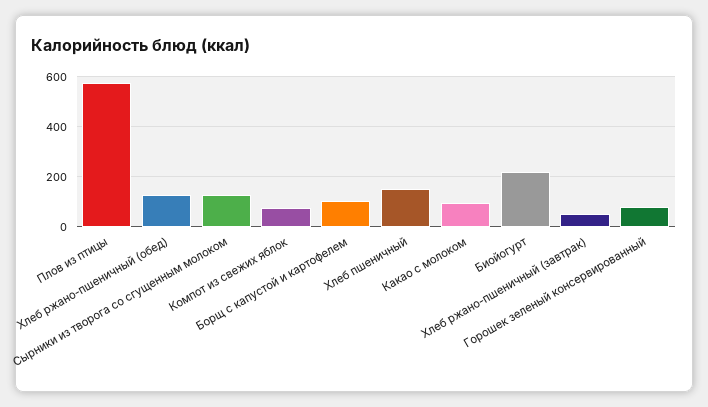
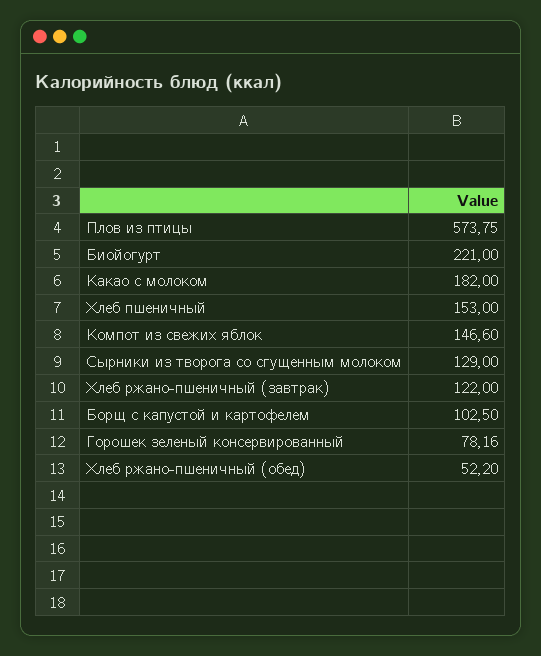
Хлеб ржано-пшеничный (обед): 125 -> 52.2
Компот из свежих яблок: 75 -> 146.6
Какао с молоком: 100 -> 182
Хлеб ржано-пшеничный (завтрак): 50 -> 122

